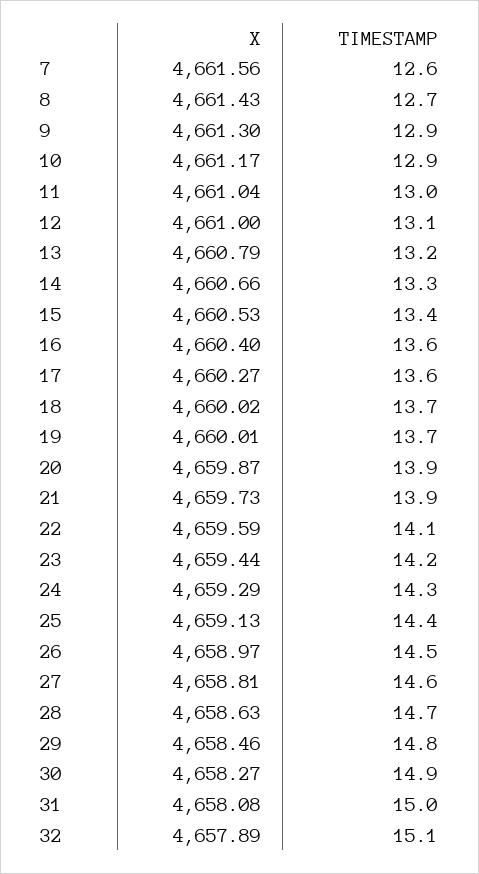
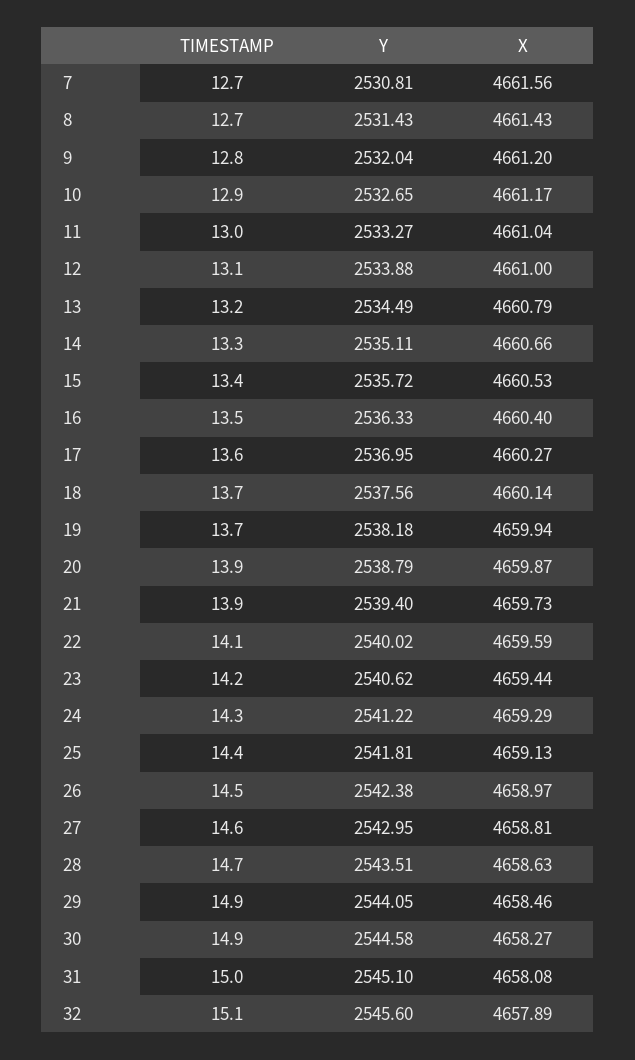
TIMESTAMP, 7: 12.6 -> 12.7
X, 9: 4661.3 -> 4661.2
TIMESTAMP, 9: 12.9 -> 12.8
TIMESTAMP, 16: 13.6 -> 13.5
X, 18: 4660.02 -> 4660.14
X, 19: 4660.01 -> 4659.94
TIMESTAMP, 29: 14.8 -> 14.9
Y, 7: none -> 2530.81
Y, 8: none -> 2531.43
Y, 9: none -> 2532.04
Y, 10: none -> 2532.65
Y, 11: none -> 2533.27
Y, 12: none -> 2533.88
Y, 13: none -> 2534.49
Y, 14: none -> 2535.11
Y, 15: none -> 2535.72
Y, 16: none -> 2536.33
Y, 17: none -> 2536.95
Y, 18: none -> 2537.56
Y, 19: none -> 2538.18
Y, 20: none -> 2538.79
Y, 21: none -> 2539.4
Y, 22: none -> 2540.02
Y, 23: none -> 2540.62
Y, 24: none -> 2541.22
Y, 25: none -> 2541.81
Y, 26: none -> 2542.38
Y, 27: none -> 2542.95
Y, 28: none -> 2543.51
Y, 29: none -> 2544.05
Y, 30: none -> 2544.58
Y, 31: none -> 2545.1
Y, 32: none -> 2545.6

